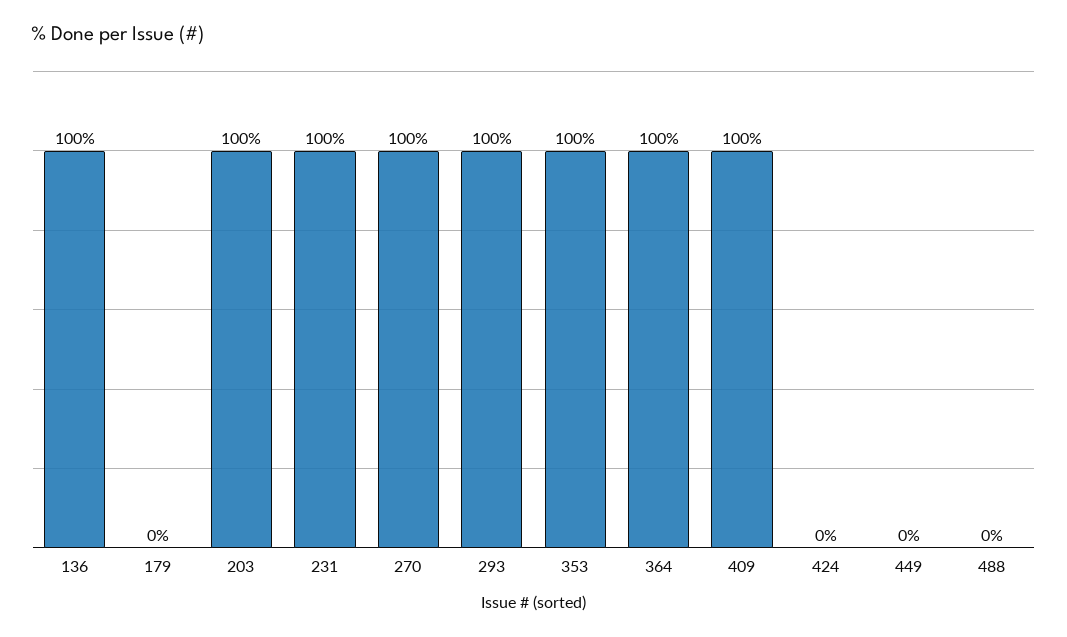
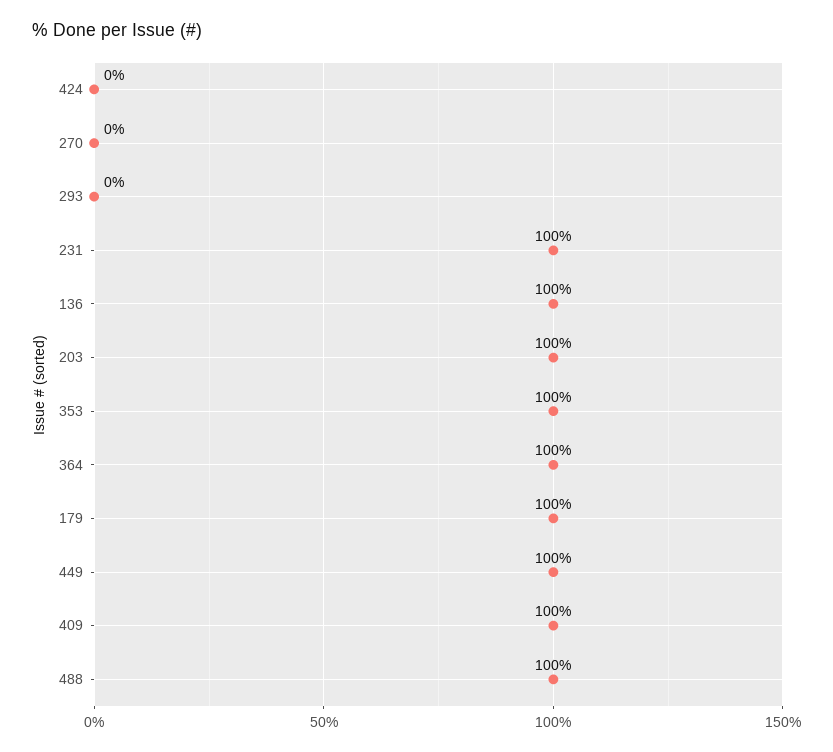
179: 0 -> 100
270: 100 -> 0
293: 100 -> 0
449: 0 -> 100
488: 0 -> 100

